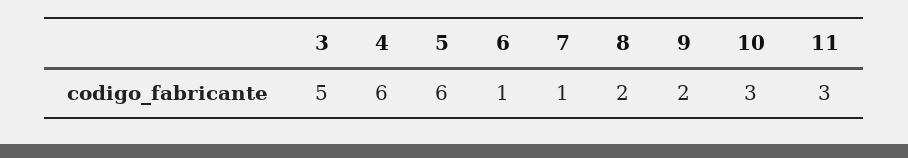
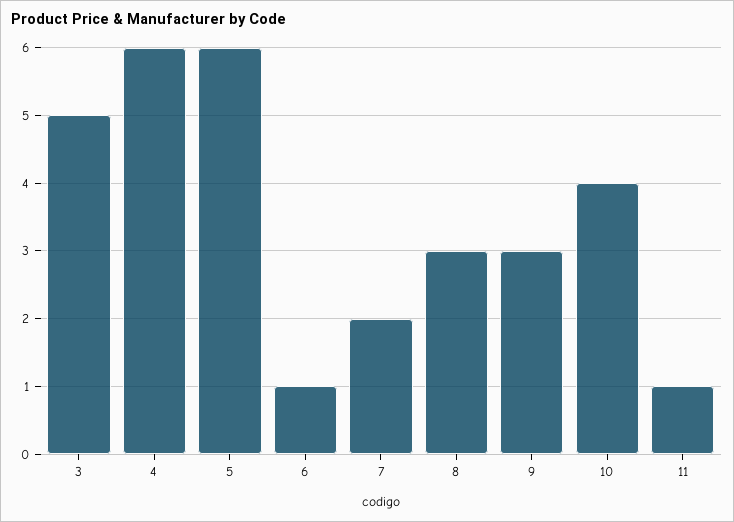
7: 1 -> 2
8: 2 -> 3
9: 2 -> 3
10: 3 -> 4
11: 3 -> 1

